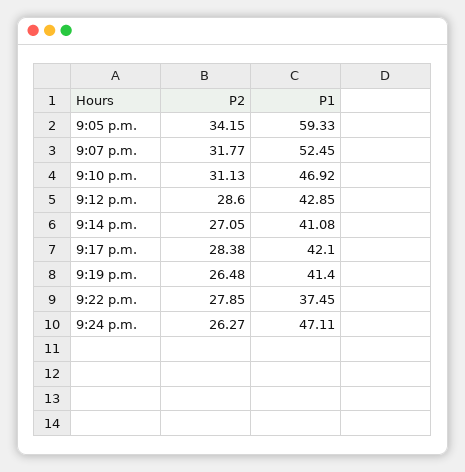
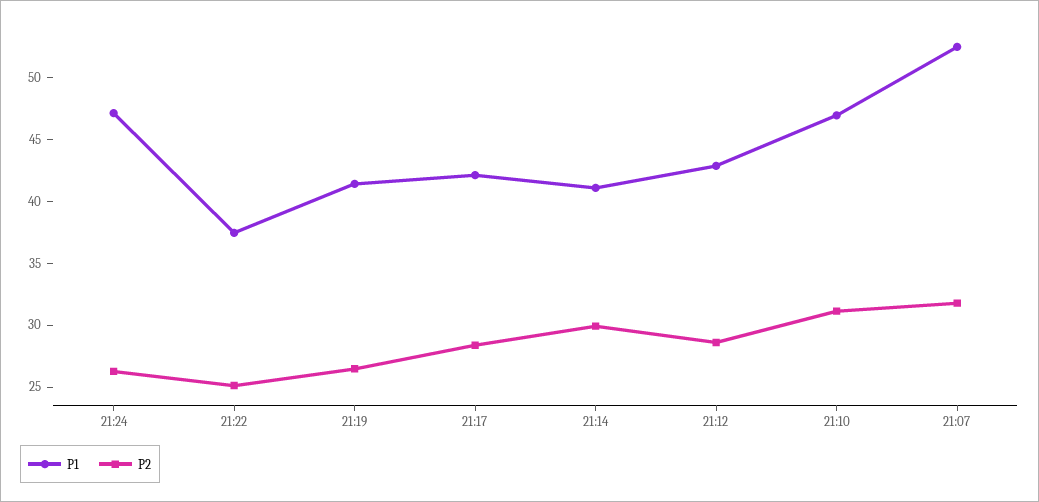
P2, 9:05 p.m.: 34.15 -> none
P1, 9:05 p.m.: 59.33 -> none
P2, 9:14 p.m.: 27.05 -> 30
P2, 9:22 p.m.: 27.85 -> 25

